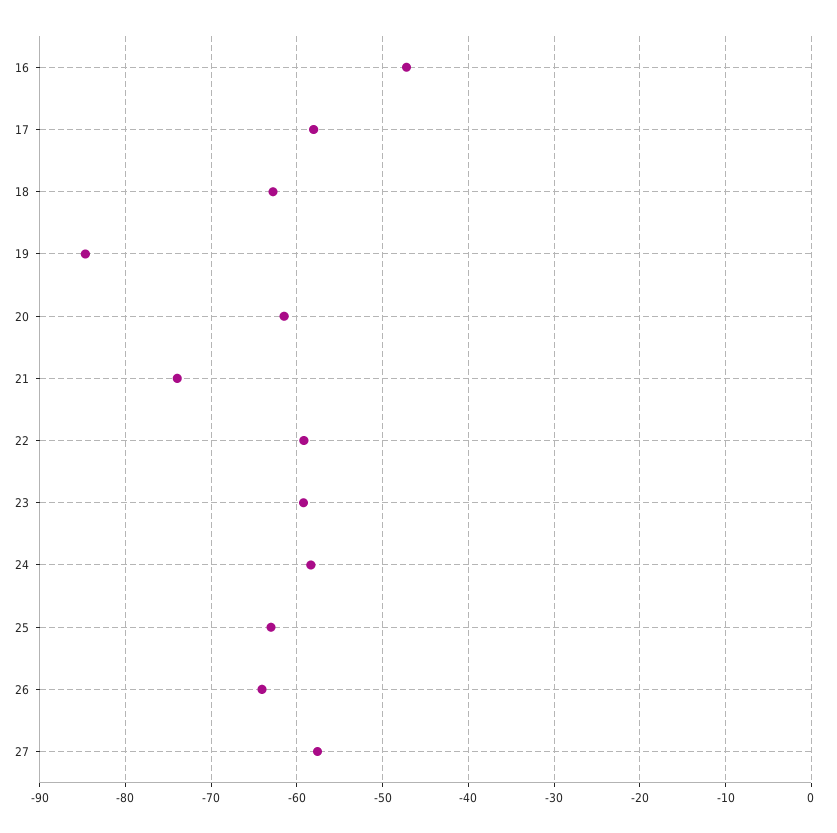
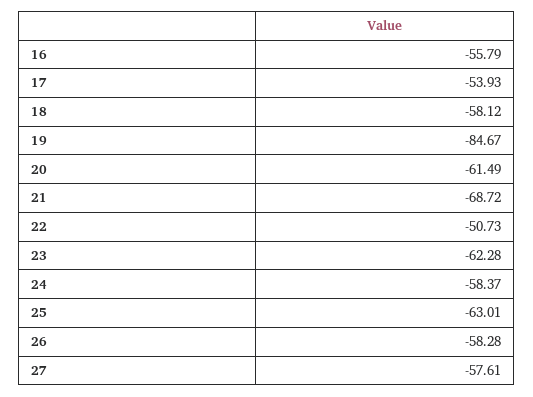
16: -47 -> -55.79
17: -58 -> -53.93
18: -63 -> -58.12
21: -74 -> -68.72
22: -59 -> -50.73
23: -59 -> -62.28
26: -64 -> -58.28

